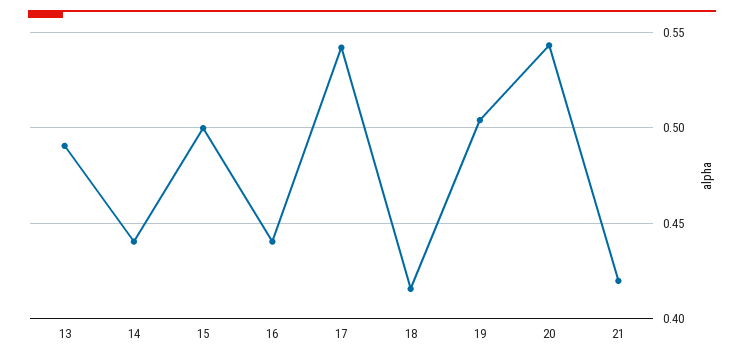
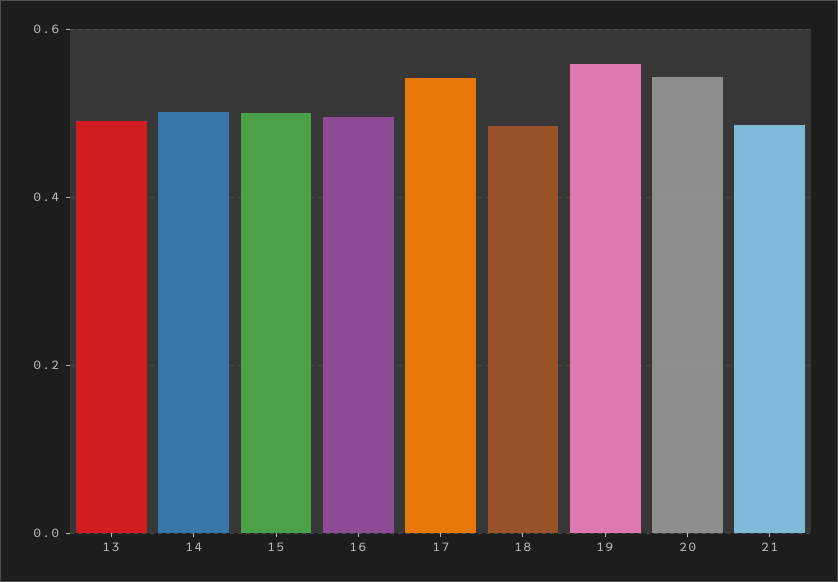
14: 0.44 -> 0.5
16: 0.44 -> 0.5
18: 0.415 -> 0.48
19: 0.505 -> 0.56
21: 0.42 -> 0.48

